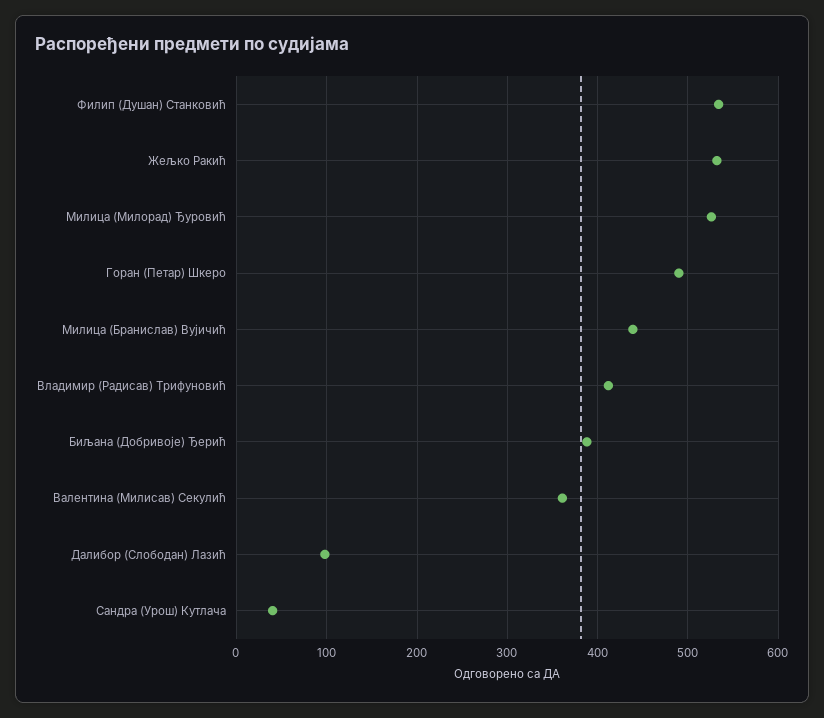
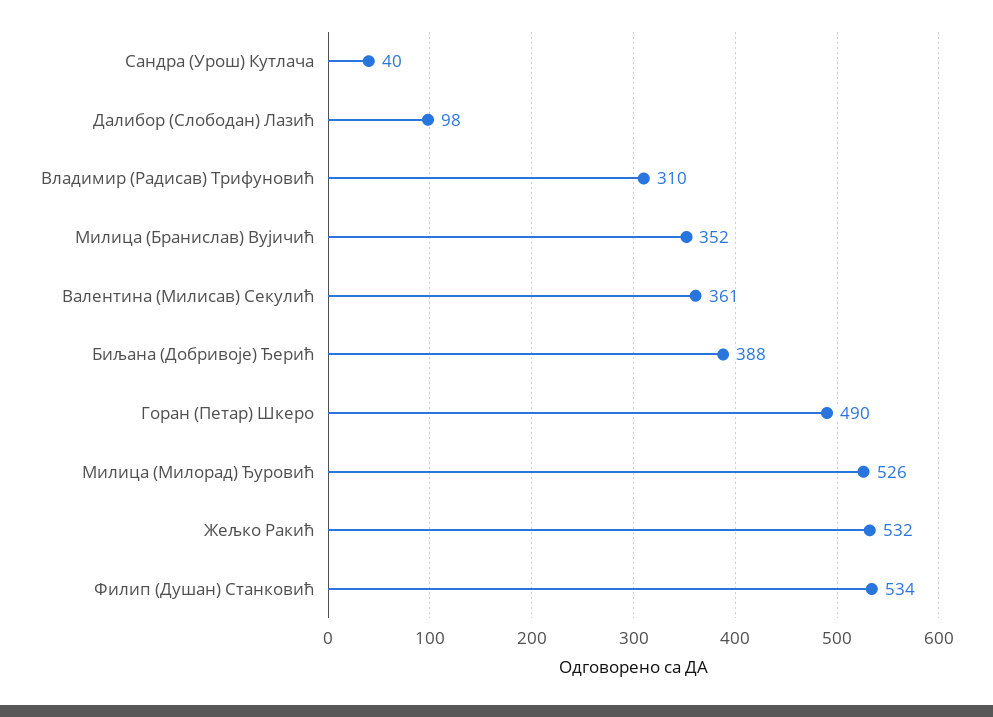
Милица (Бранислав) Вујичић: 440 -> 352
Владимир (Радисав) Трифуновић: 410 -> 310

